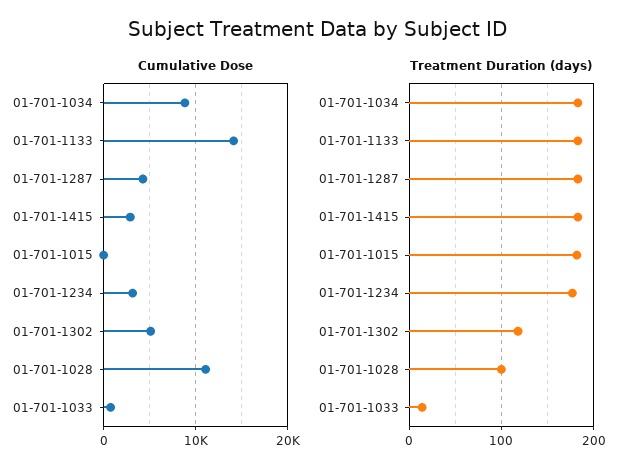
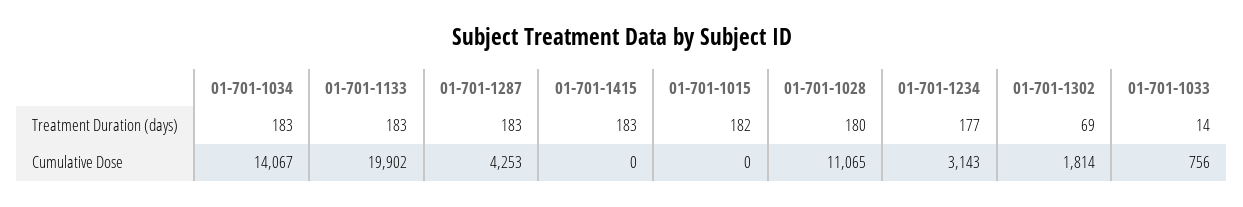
Cumulative Dose, 01-701-1034: 9000 -> 14067
Cumulative Dose, 01-701-1133: 14000 -> 19902
Cumulative Dose, 01-701-1415: 3000 -> 0
Cumulative Dose, 01-701-1302: 5000 -> 1814
Treatment Duration (days), 01-701-1302: 120 -> 69
Treatment Duration (days), 01-701-1028: 100 -> 180

